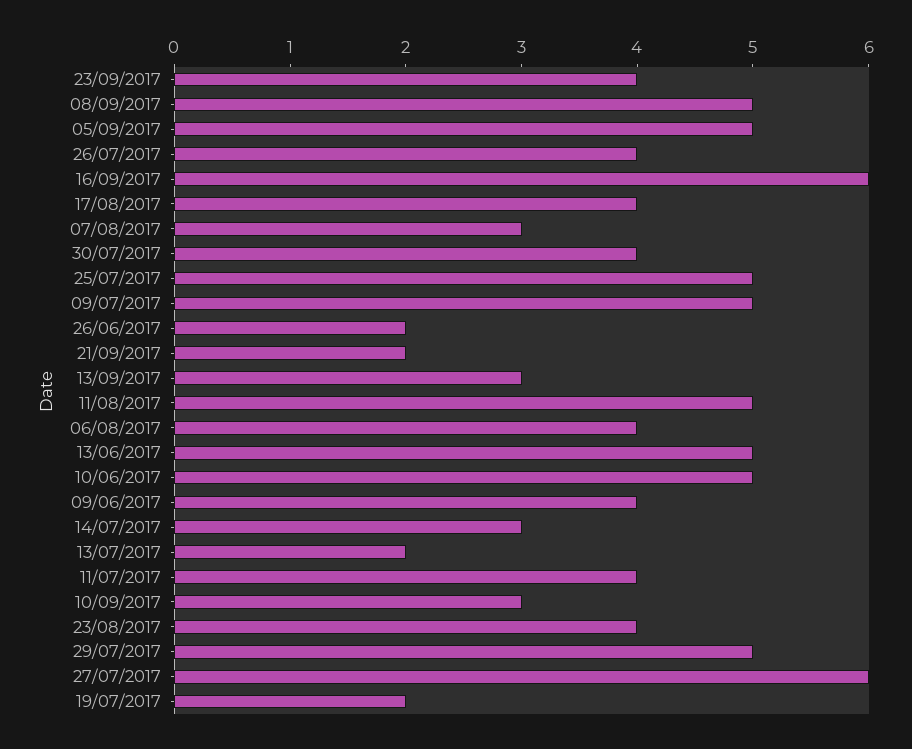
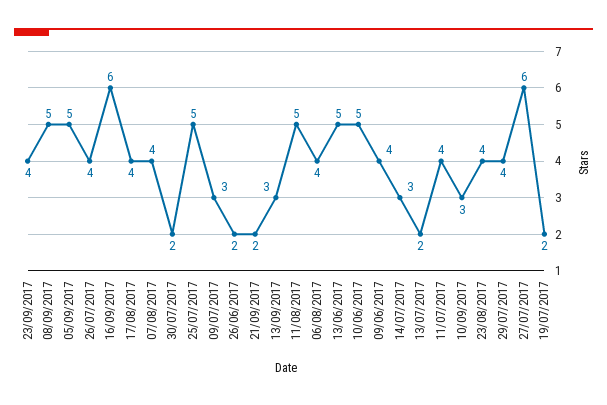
07/08/2017: 3 -> 4
30/07/2017: 4 -> 2
09/07/2017: 5 -> 3
29/07/2017: 5 -> 4

